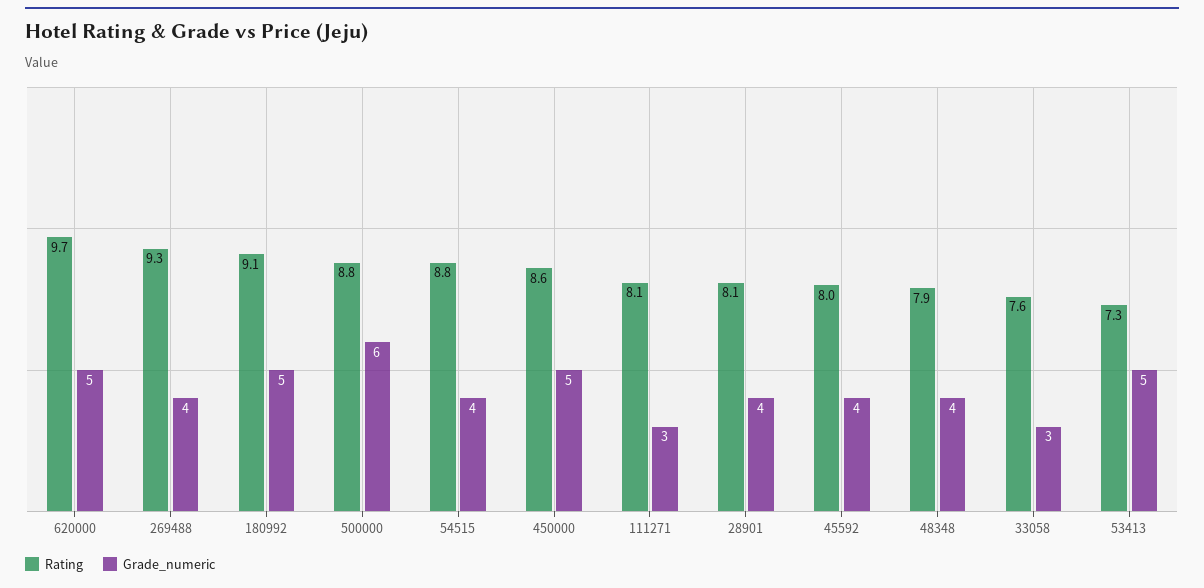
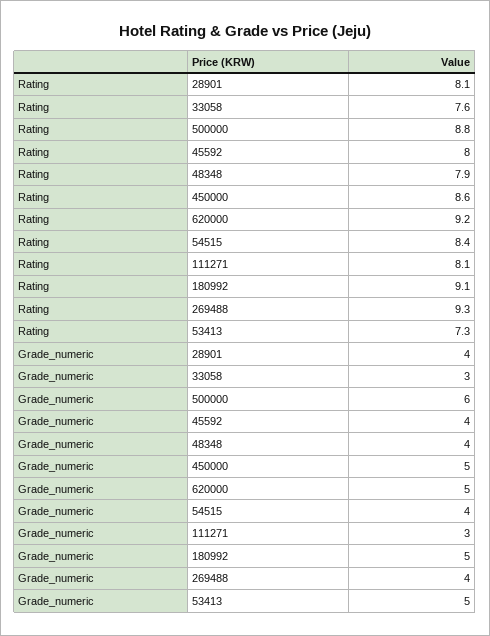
Rating, 620000: 9.7 -> 9.2
Rating, 54515: 8.8 -> 8.4

